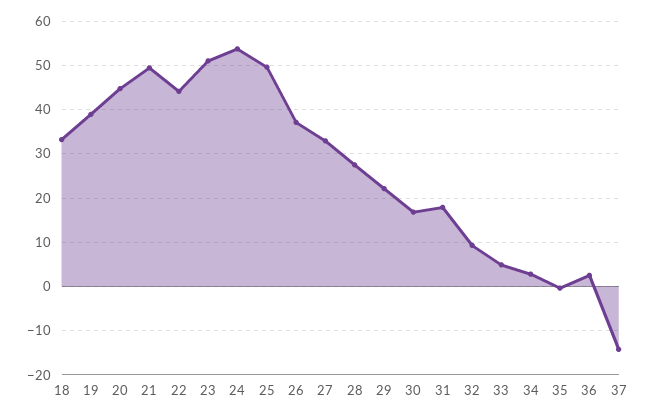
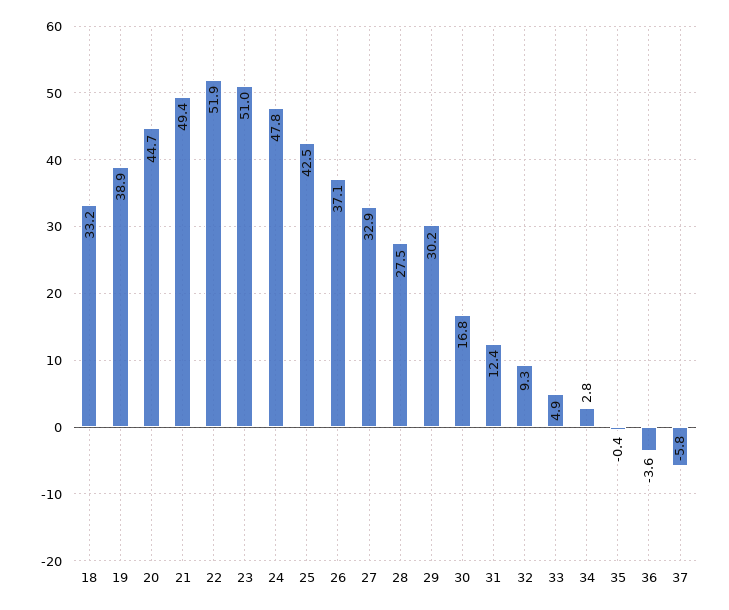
22: 44 -> 51.9
24: 54 -> 47.8
25: 50 -> 42.5
29: 22 -> 30.2
31: 18 -> 12.4
36: 2 -> -3.6
37: -14 -> -5.8

